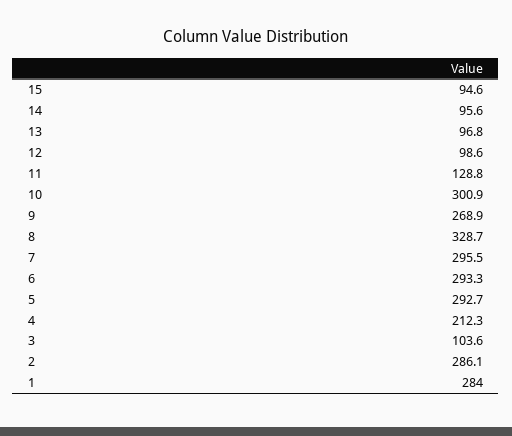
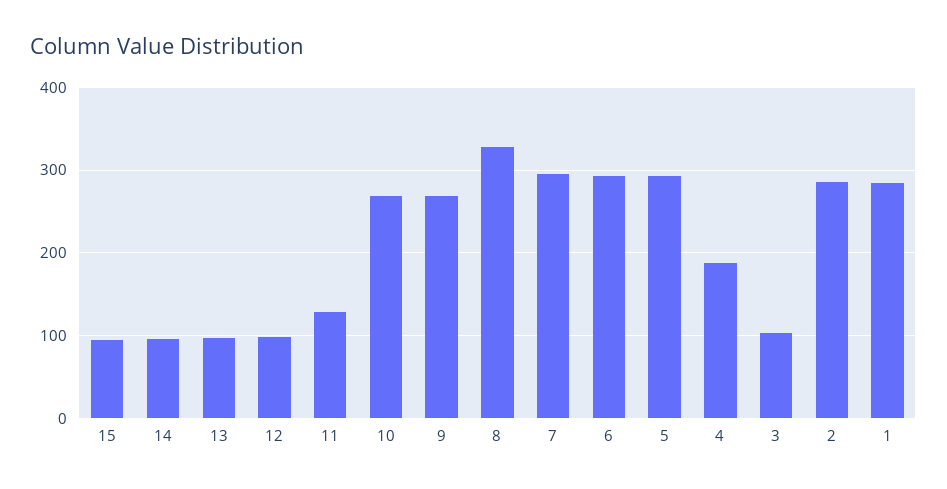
10: 300.9 -> 270
4: 212.3 -> 190

